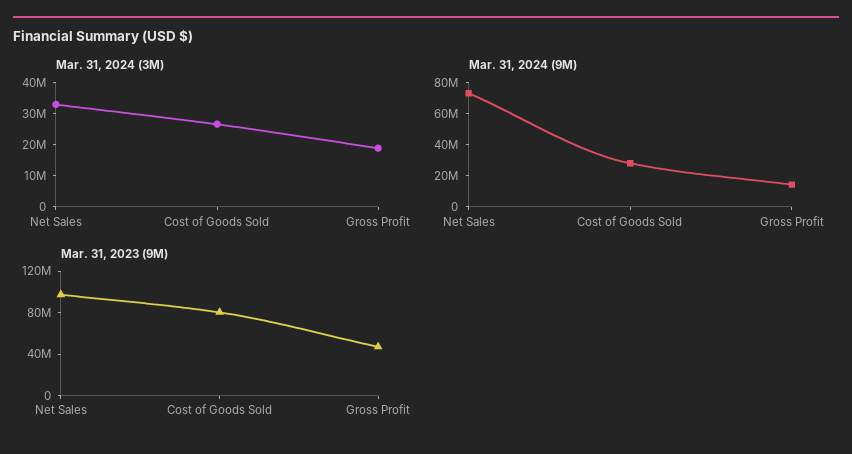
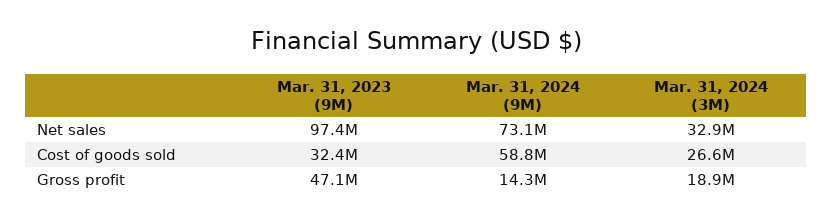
Mar. 31, 2024 (9M), Cost of Goods Sold: 30000000 -> 58800000
Mar. 31, 2023 (9M), Cost of Goods Sold: 80000000 -> 32400000

